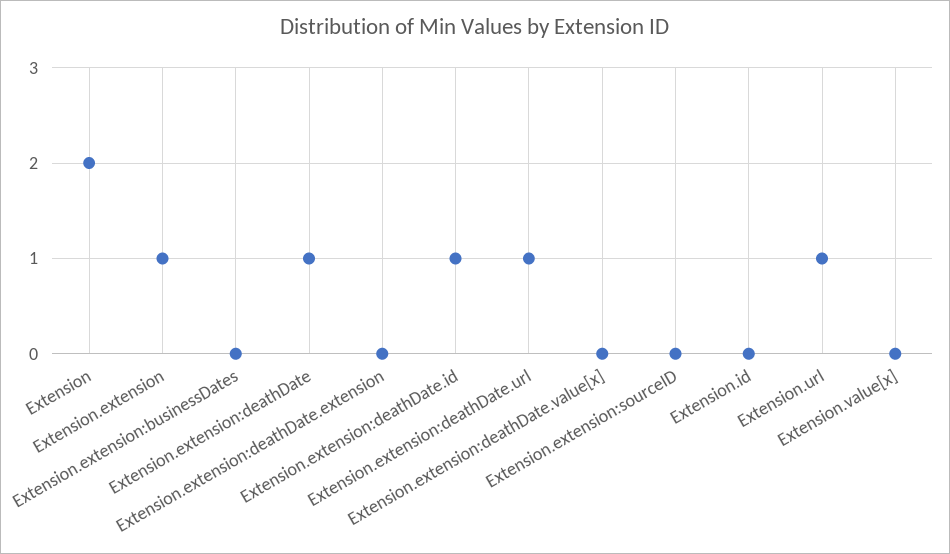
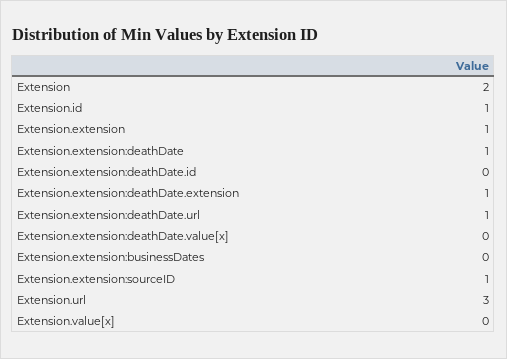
Extension.extension:deathDate.extension: 0 -> 1
Extension.extension:deathDate.id: 1 -> 0
Extension.extension:sourceID: 0 -> 1
Extension.id: 0 -> 1
Extension.url: 1 -> 3

